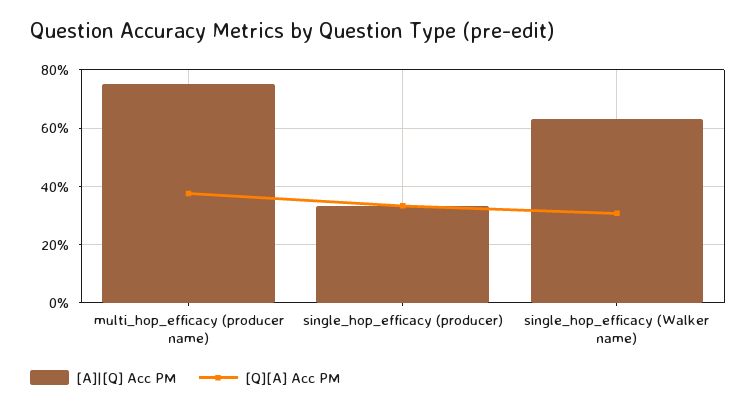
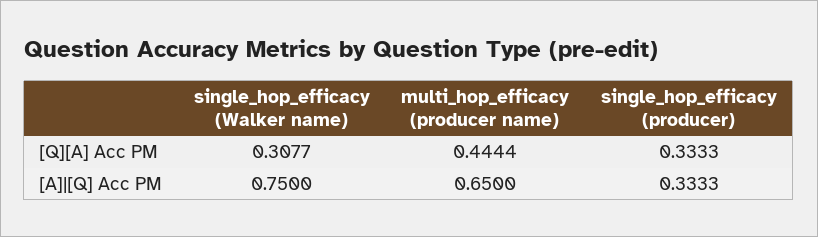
[A]|[Q] Acc PM, multi_hop_efficacy (producer name): 0.75 -> 0.65
[Q][A] Acc PM, multi_hop_efficacy (producer name): 0.375 -> 0.4444
[A]|[Q] Acc PM, single_hop_efficacy (Walker name): 0.625 -> 0.75

